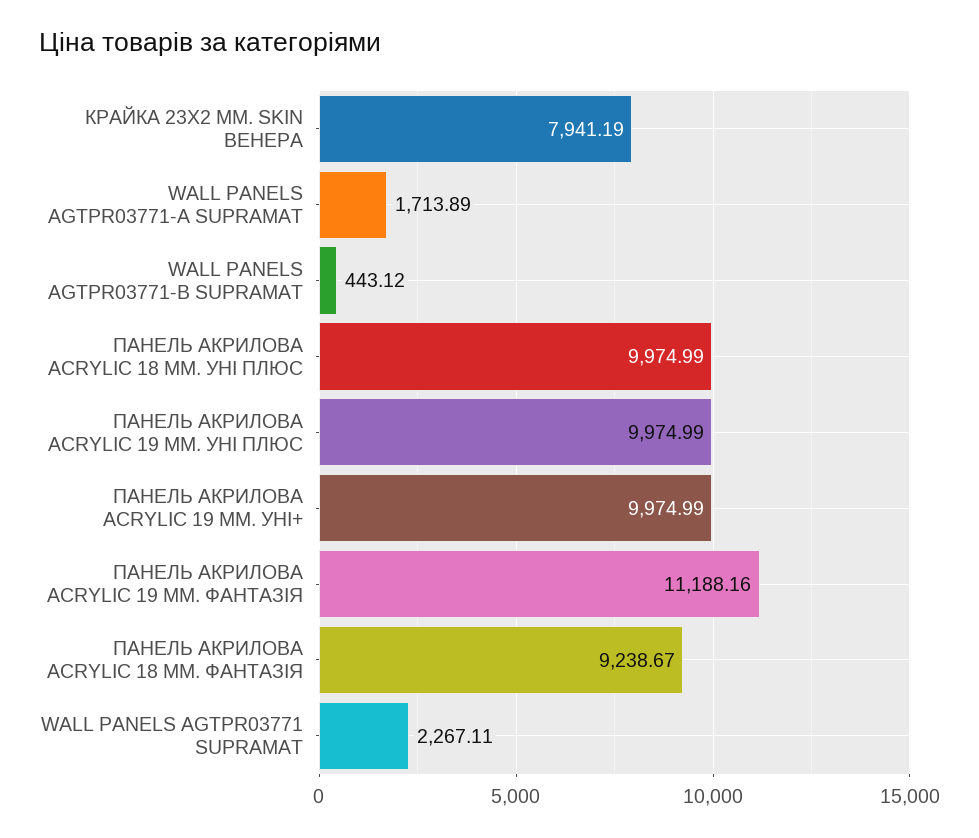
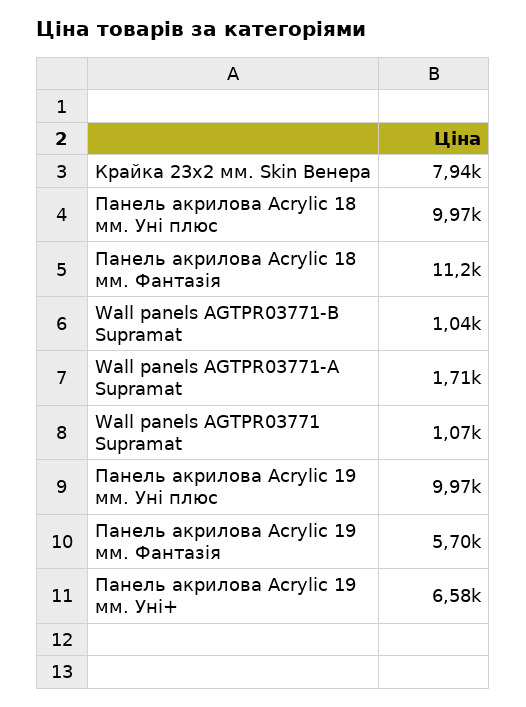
WALL PANELS AGTPR03771-B SUPRAMAT: 443.12 -> 1040
ПАНЕЛЬ АКРИЛОВА ACRYLIC 19 ММ. УНІ+: 9974.99 -> 6580
ПАНЕЛЬ АКРИЛОВА ACRYLIC 19 ММ. ФАНТАЗІЯ: 11188.16 -> 5700
ПАНЕЛЬ АКРИЛОВА ACRYLIC 18 ММ. ФАНТАЗІЯ: 9238.67 -> 11200
WALL PANELS AGTPR03771 SUPRAMAT: 2267.11 -> 1070

